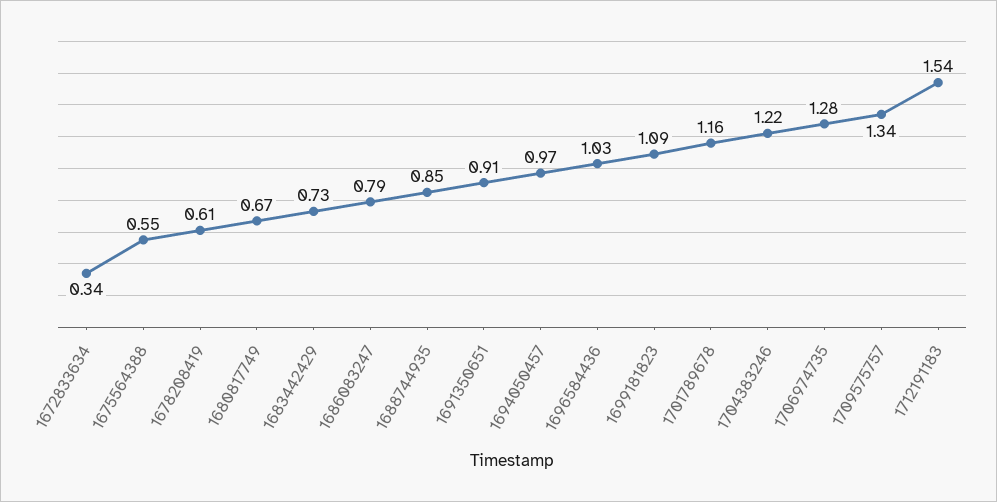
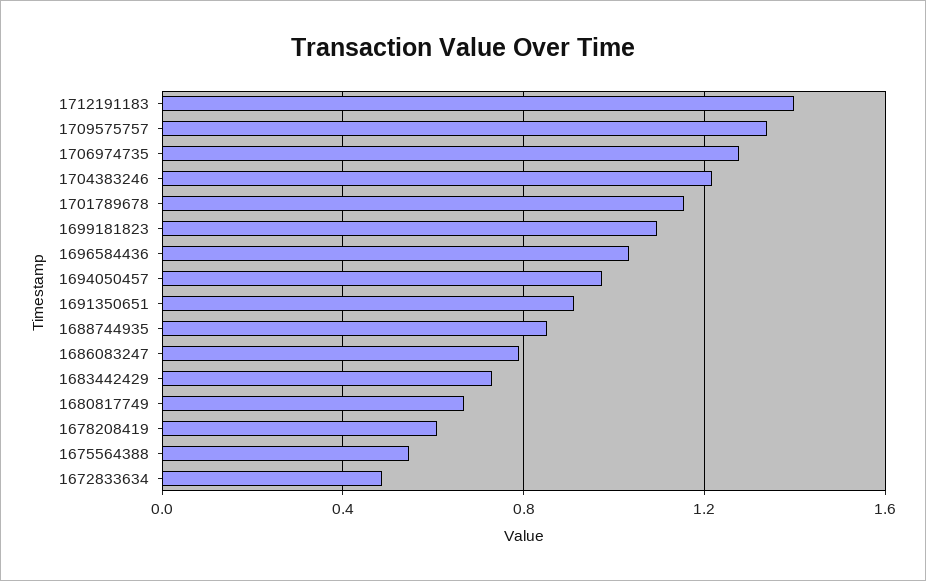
1672833634: 0.34 -> 0.5
1712191183: 1.54 -> 1.4

